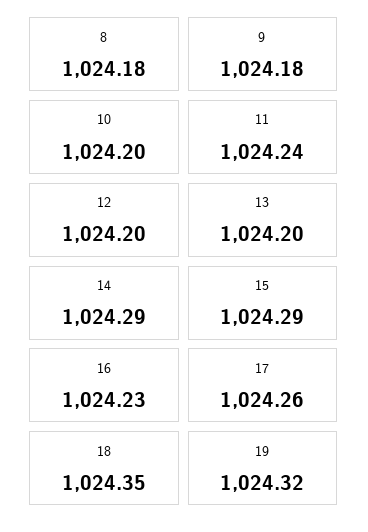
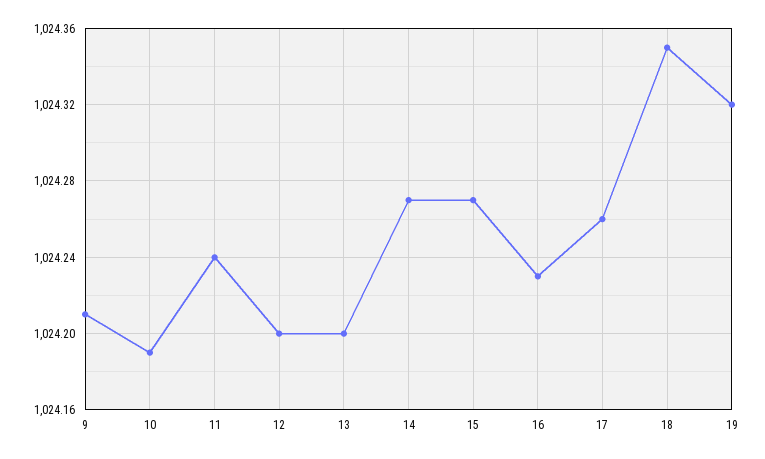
8: 1024.18 -> none
9: 1024.18 -> 1024.21
10: 1024.2 -> 1024.19
14: 1024.29 -> 1024.27
15: 1024.29 -> 1024.27

